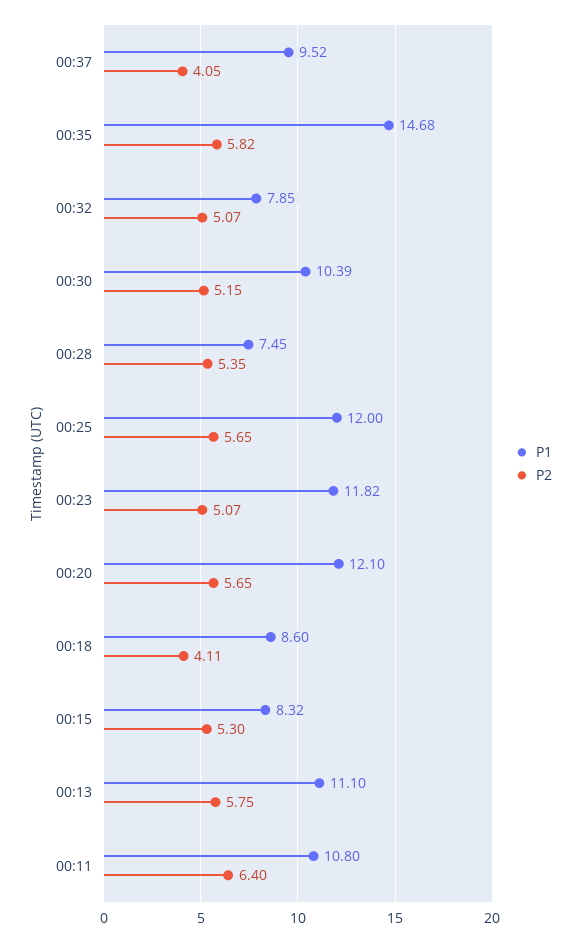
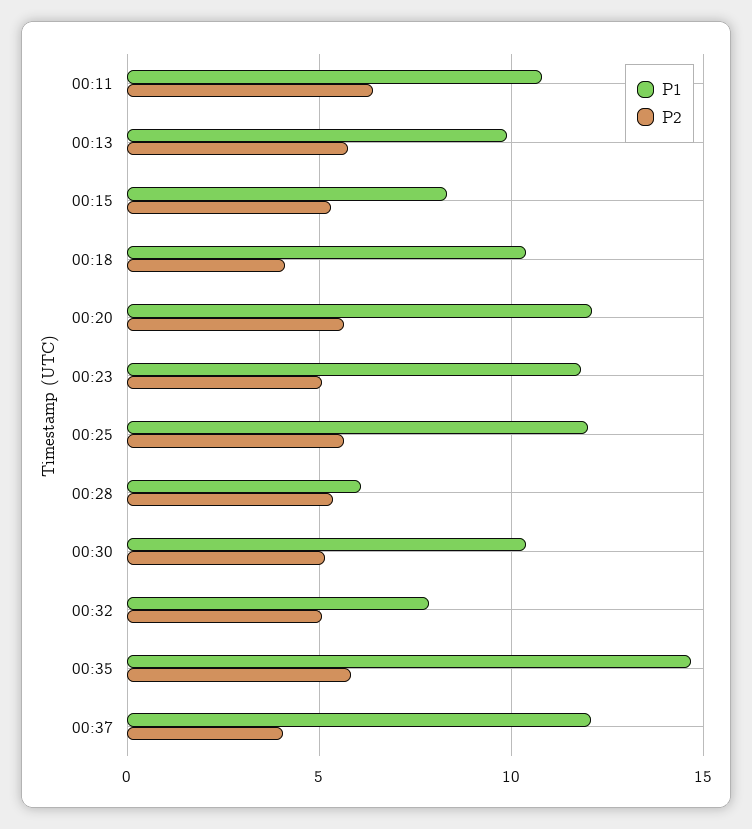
P1, 00:37: 9.52 -> 12
P1, 00:28: 7.45 -> 6
P1, 00:18: 8.6 -> 10.5
P1, 00:13: 11.1 -> 10

